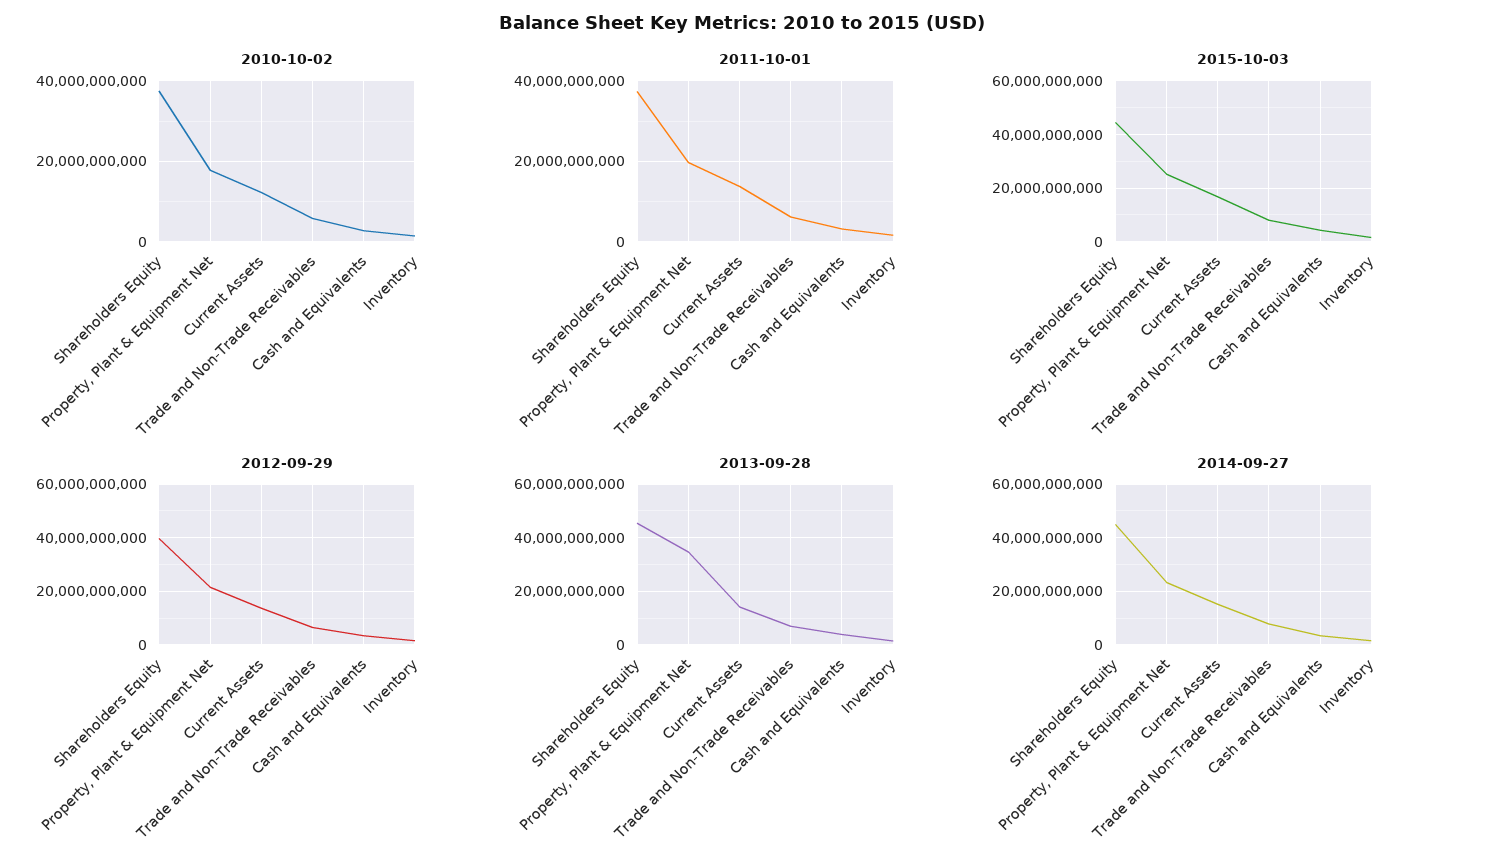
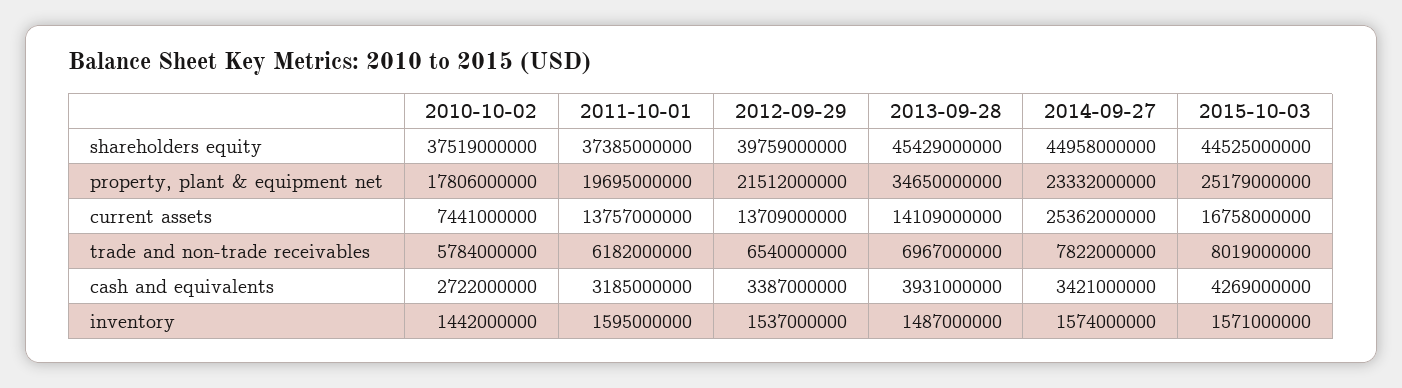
2010-10-02, Current Assets: 12000000000 -> 7441000000
2014-09-27, Current Assets: 15000000000 -> 25362000000

